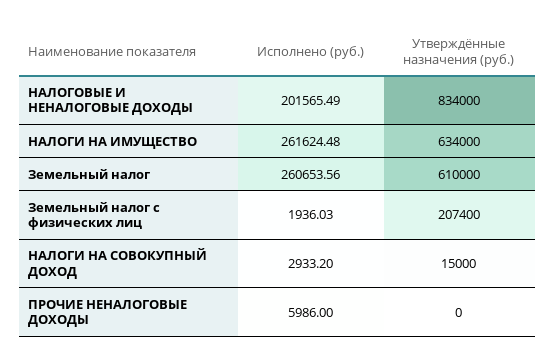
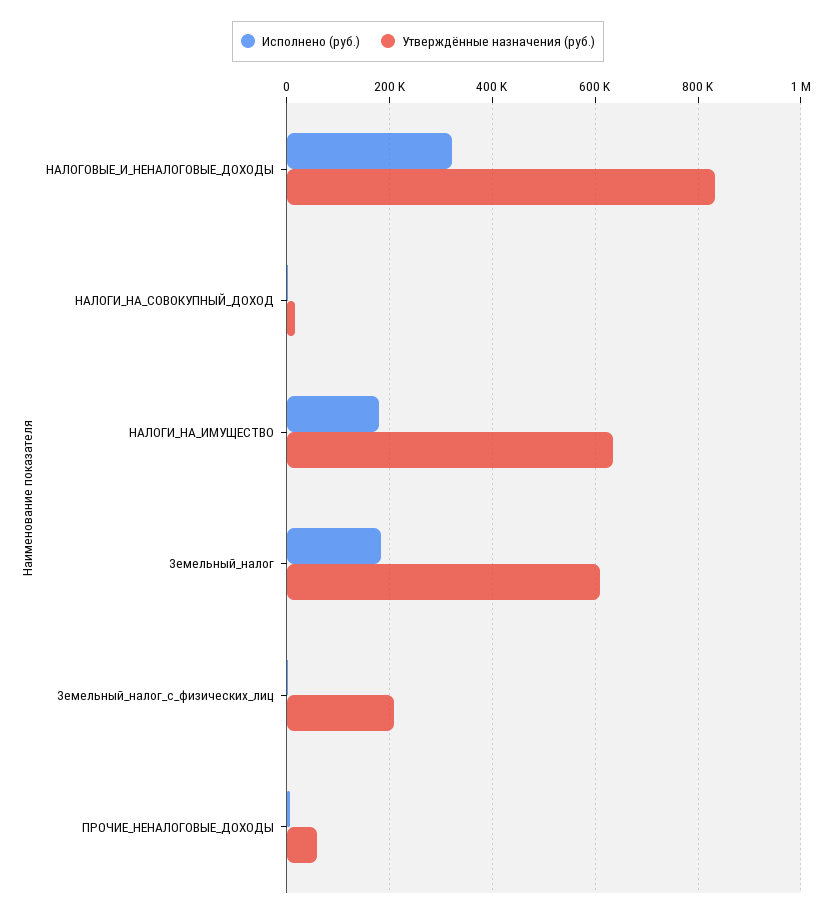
Исполнено (руб.), НАЛОГОВЫЕ И НЕНАЛОГОВЫЕ ДОХОДЫ: 201565.49 -> 320000
Исполнено (руб.), НАЛОГИ НА ИМУЩЕСТВО: 261624.48 -> 180000
Исполнено (руб.), Земельный налог: 260653.56 -> 180000
Утверждённые назначения (руб.), ПРОЧИЕ НЕНАЛОГОВЫЕ ДОХОДЫ: 0 -> 60000

